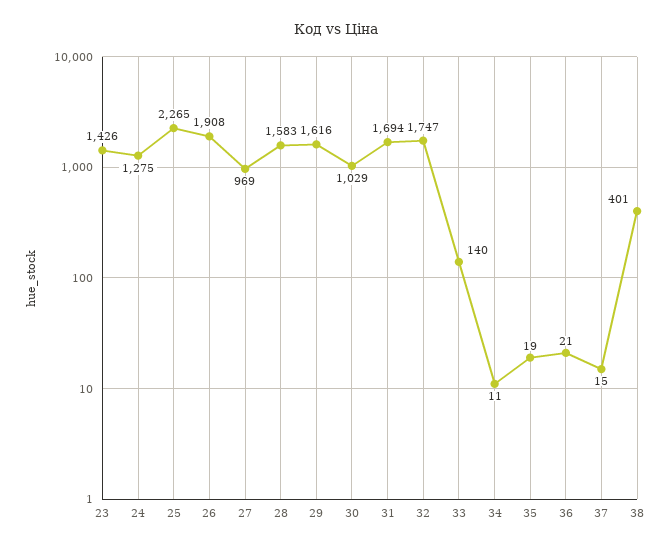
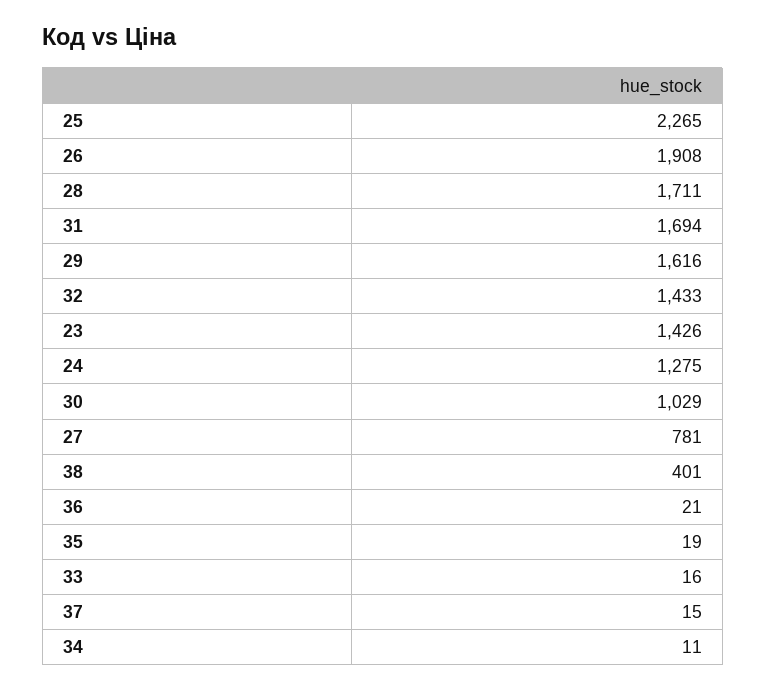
27: 969 -> 781
28: 1583 -> 1711
32: 1747 -> 1433
33: 140 -> 16

